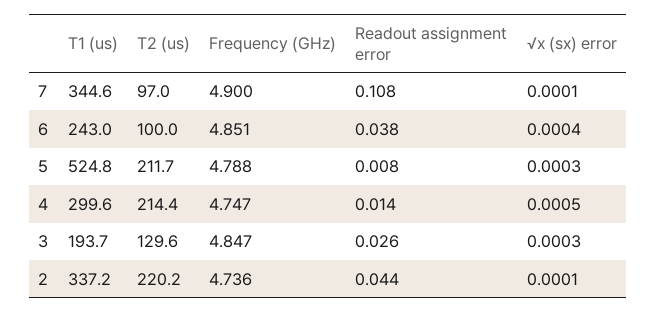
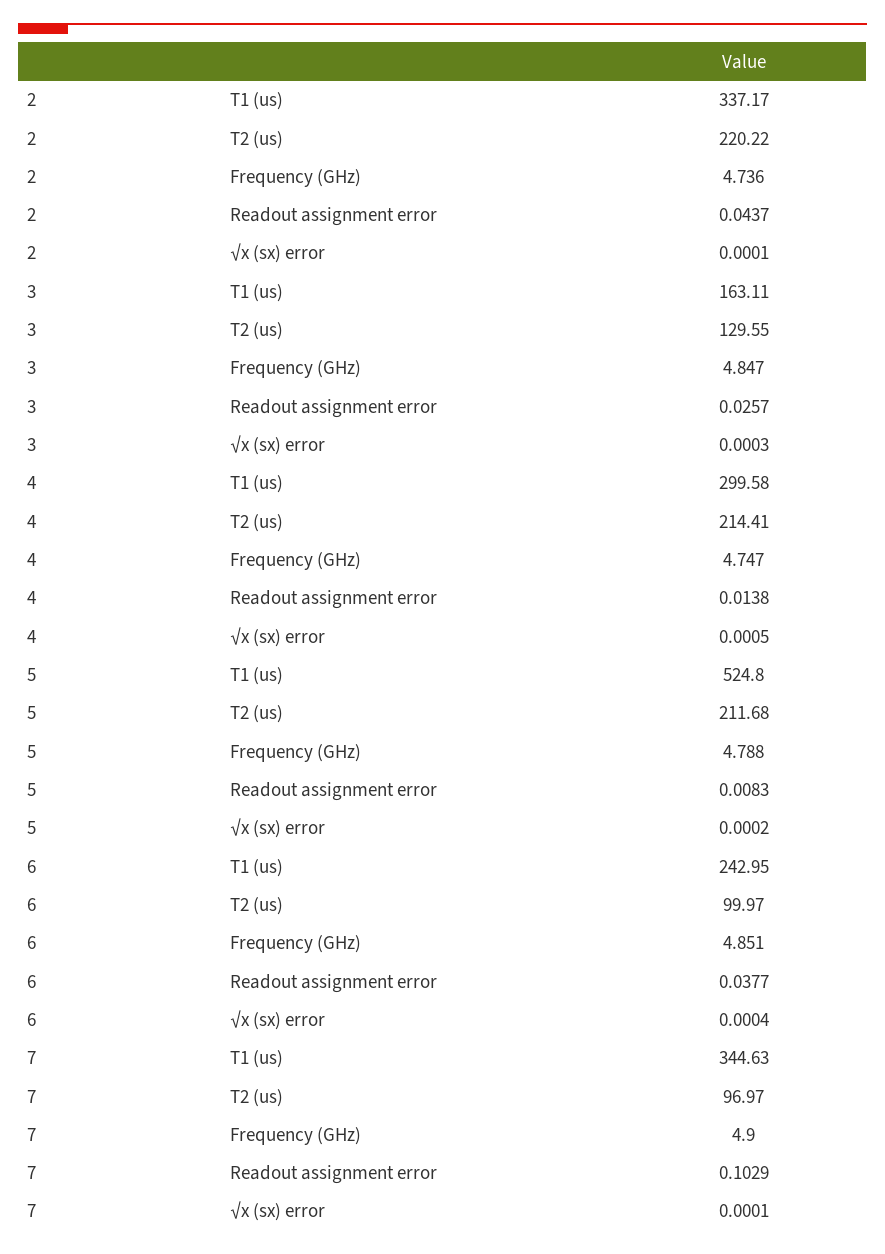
Readout assignment error, 7: 0.108 -> 0.1029
√x (sx) error, 5: 0.0003 -> 0.0002
T1 (us), 3: 193.7 -> 163.11

